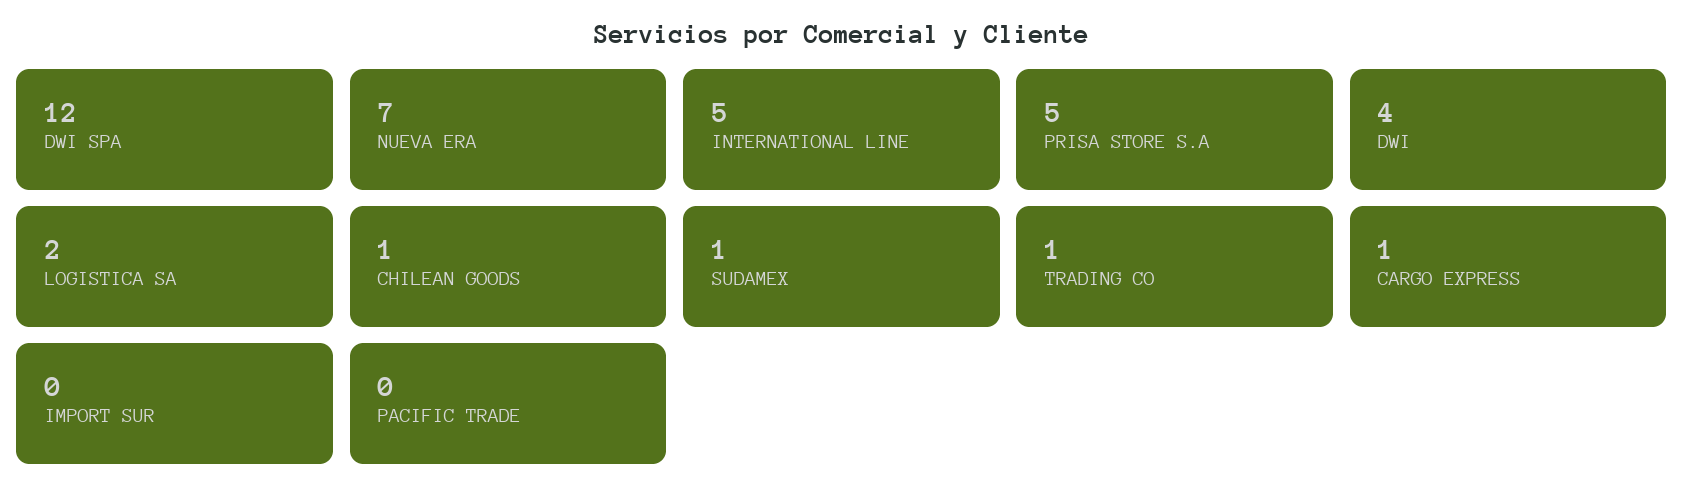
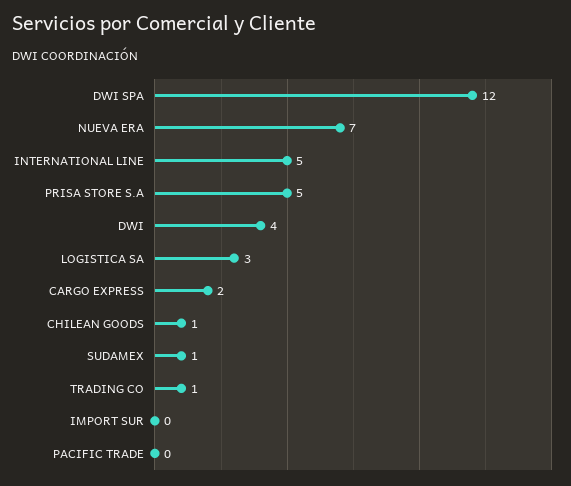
LOGISTICA SA: 2 -> 3
CARGO EXPRESS: 1 -> 2

